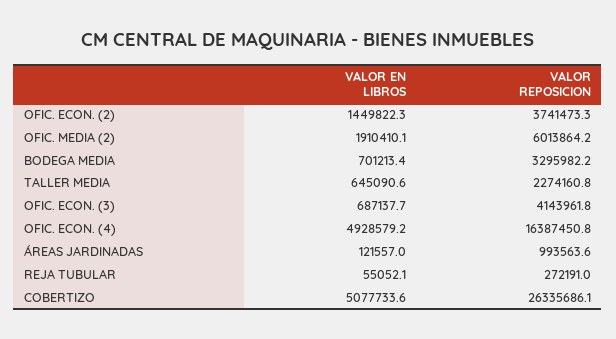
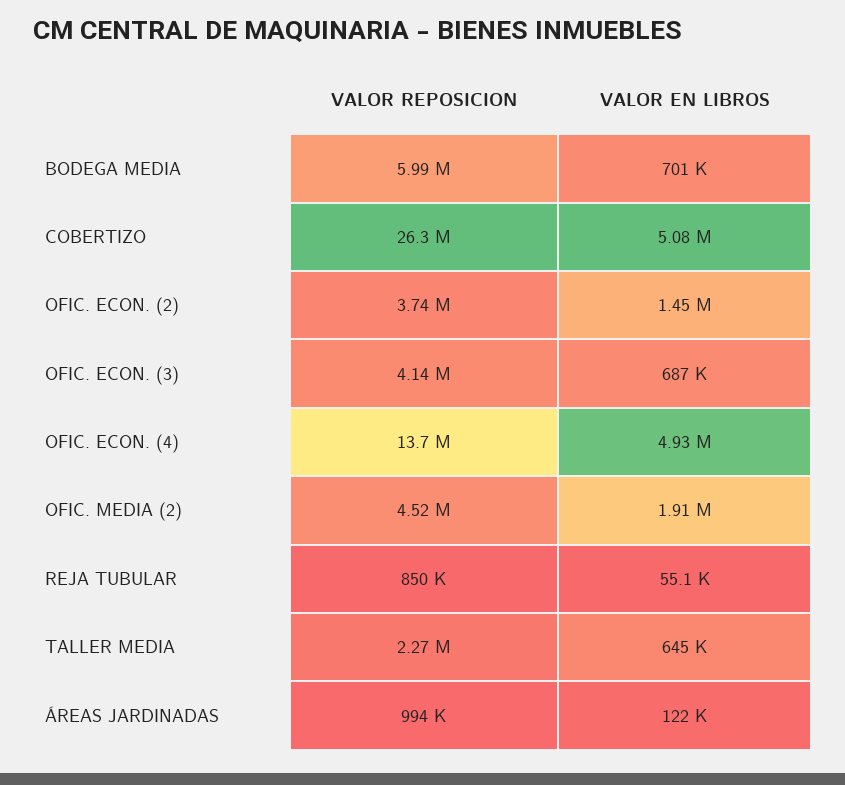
VALOR REPOSICION, OFIC. MEDIA (2): 6013864.2 -> 4520000
VALOR REPOSICION, BODEGA MEDIA: 3295982.2 -> 5990000
VALOR REPOSICION, OFIC. ECON. (4): 16387450.8 -> 13700000
VALOR REPOSICION, REJA TUBULAR: 272191 -> 850000

